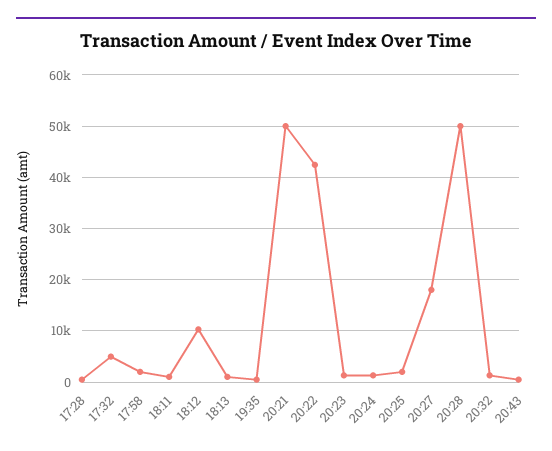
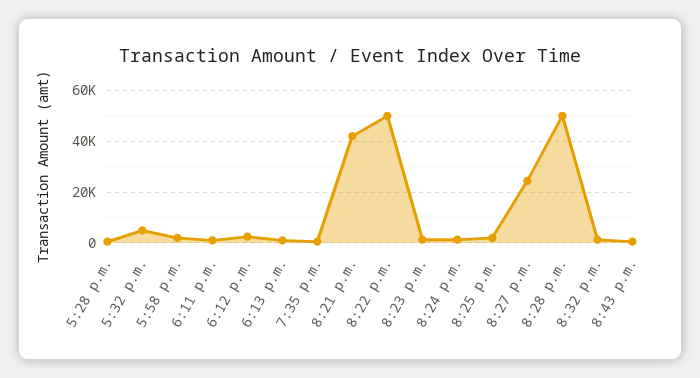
18:12: 10000 -> 2500
20:21: 50000 -> 42500
20:22: 42000 -> 50000
20:27: 18000 -> 25000

